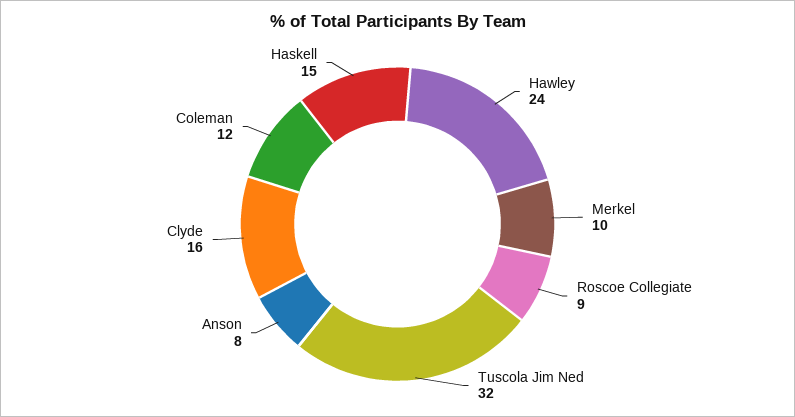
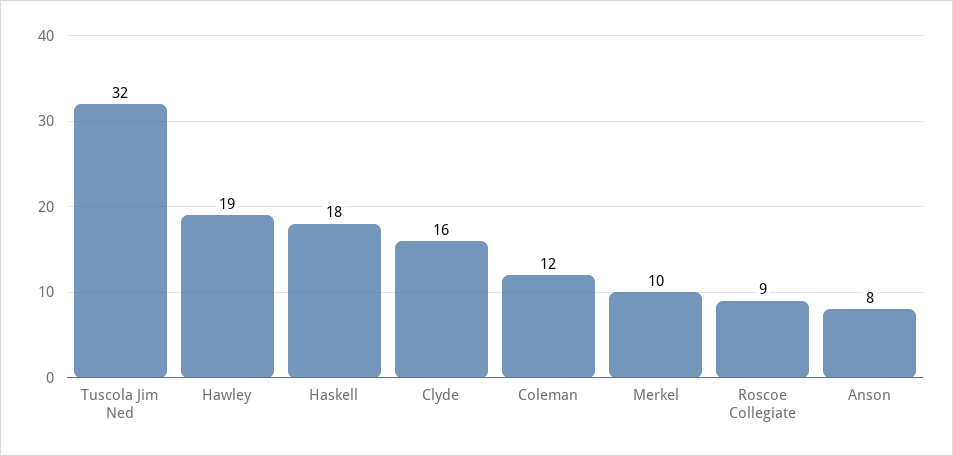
Hawley: 24 -> 19
Haskell: 15 -> 18

